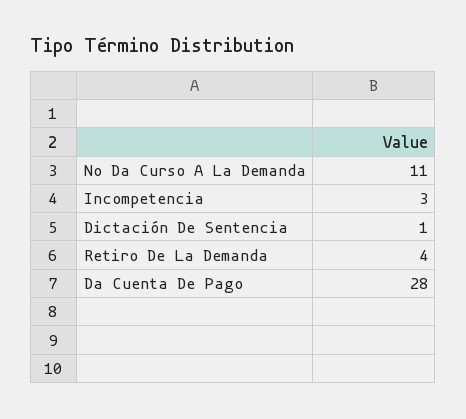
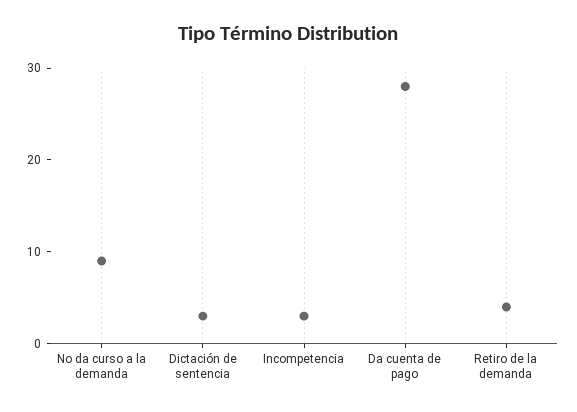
No Da Curso A La Demanda: 11 -> 9
Dictación De Sentencia: 1 -> 3

